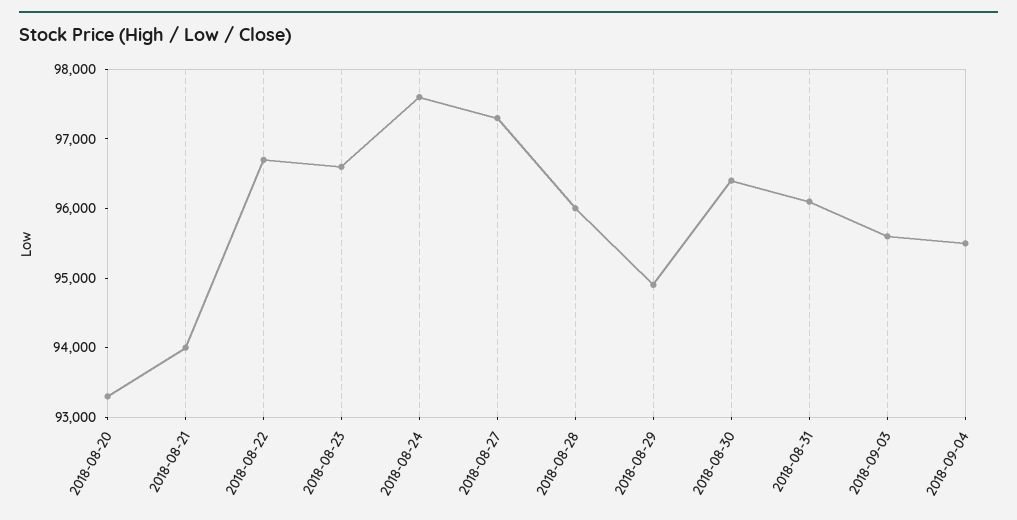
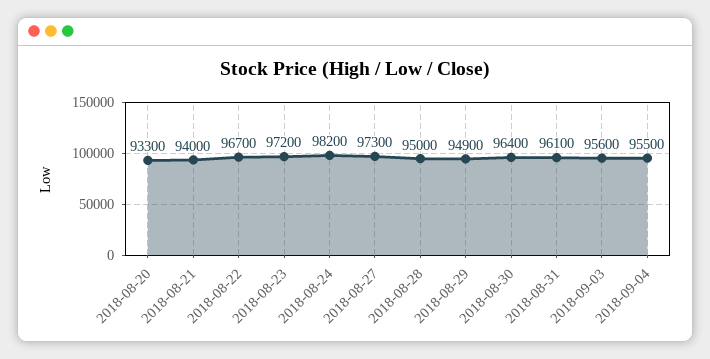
2018-08-23: 96600 -> 97200
2018-08-24: 97600 -> 98200
2018-08-28: 96000 -> 95000

